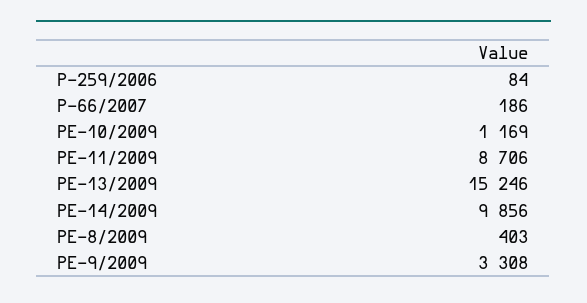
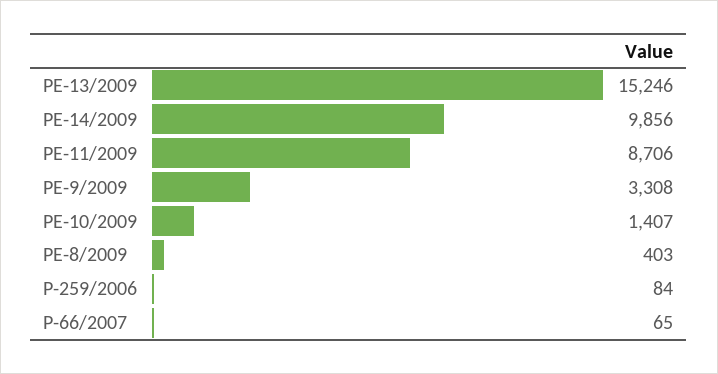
P-66/2007: 186 -> 65
PE-10/2009: 1169 -> 1407

